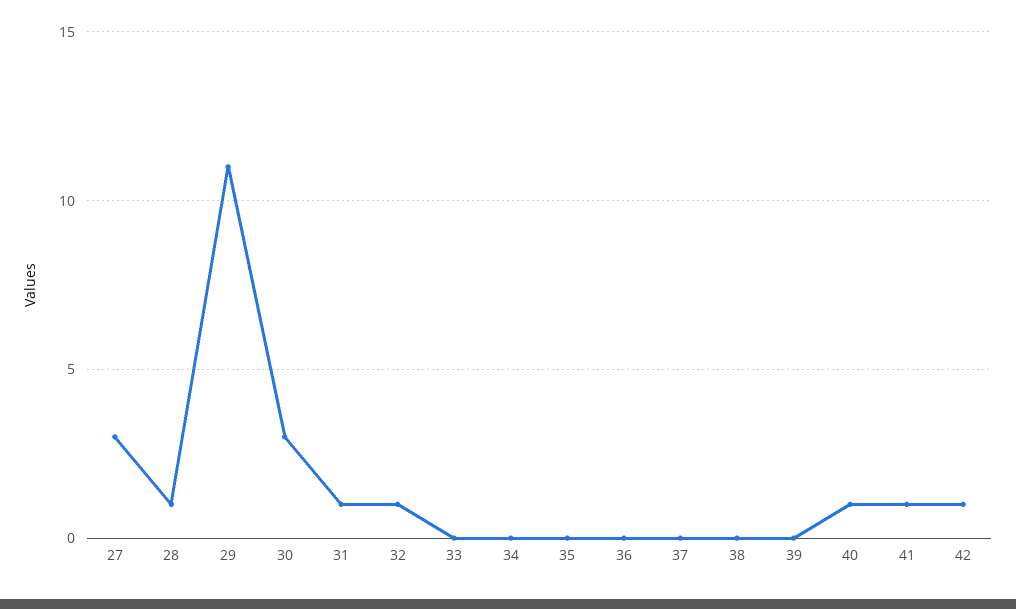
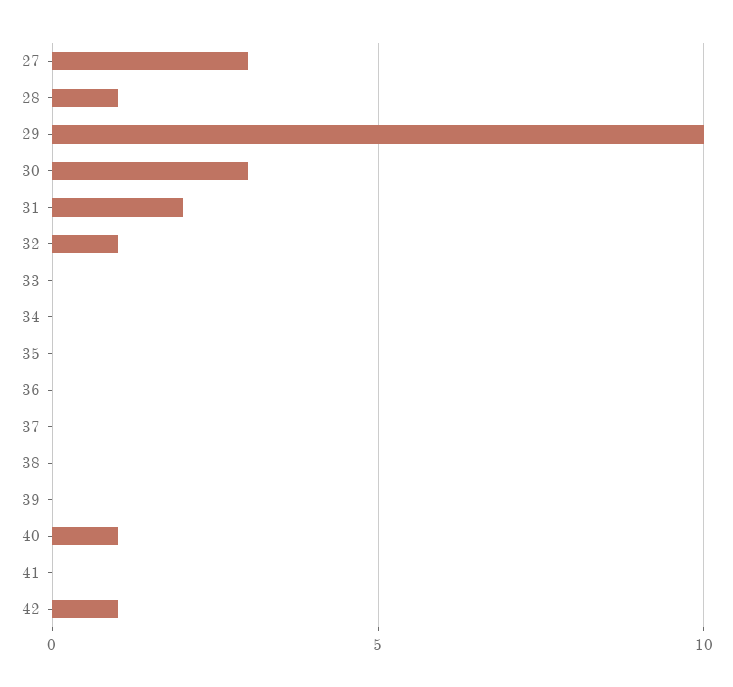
29: 11 -> 10
31: 1 -> 2
41: 1 -> 0

